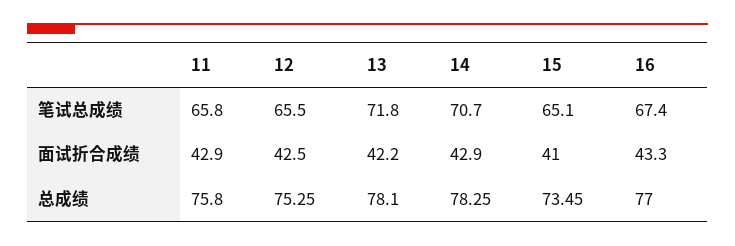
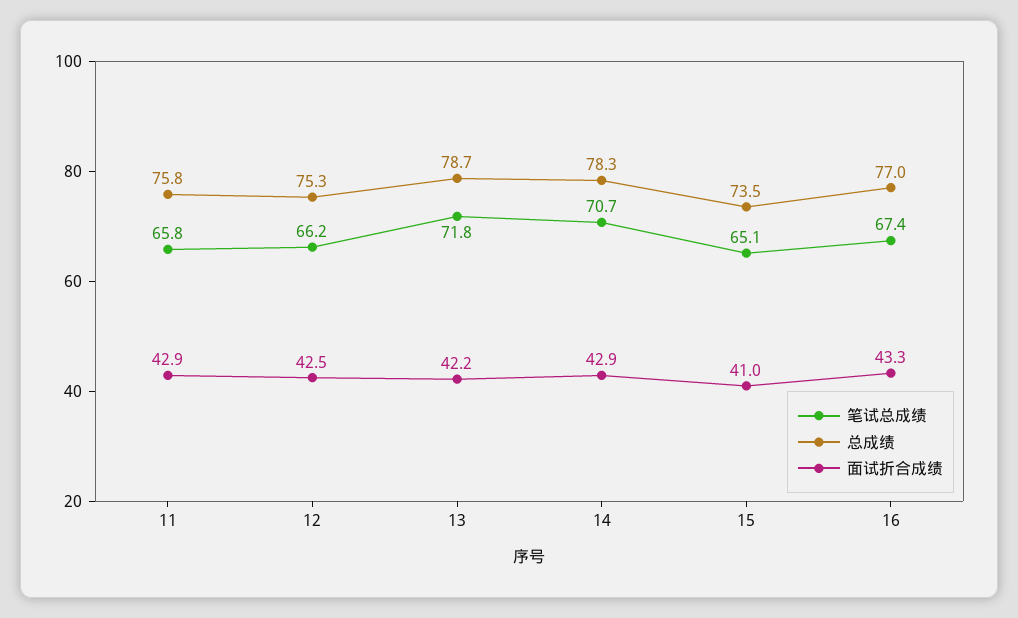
笔试总成绩, 12: 65.5 -> 66.2
总成绩, 13: 78.1 -> 78.7

